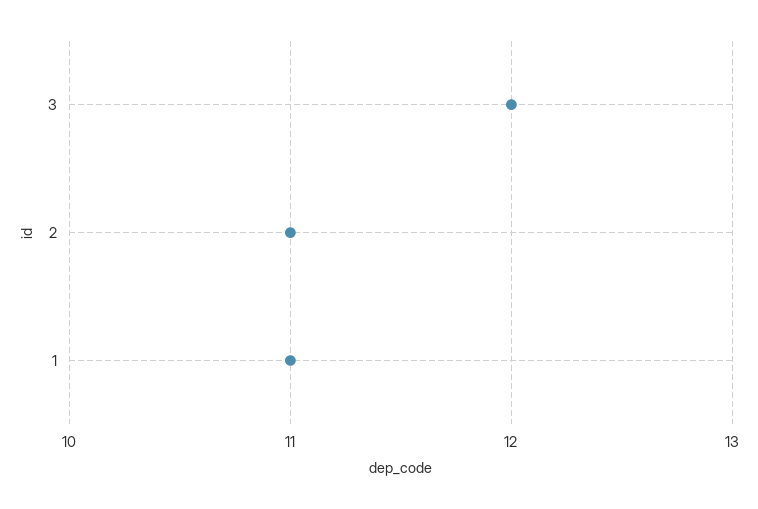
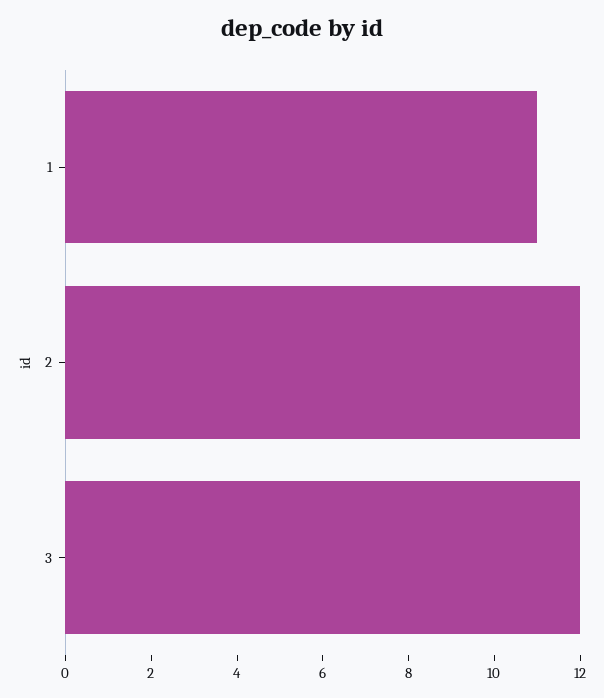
2: 11 -> 12

